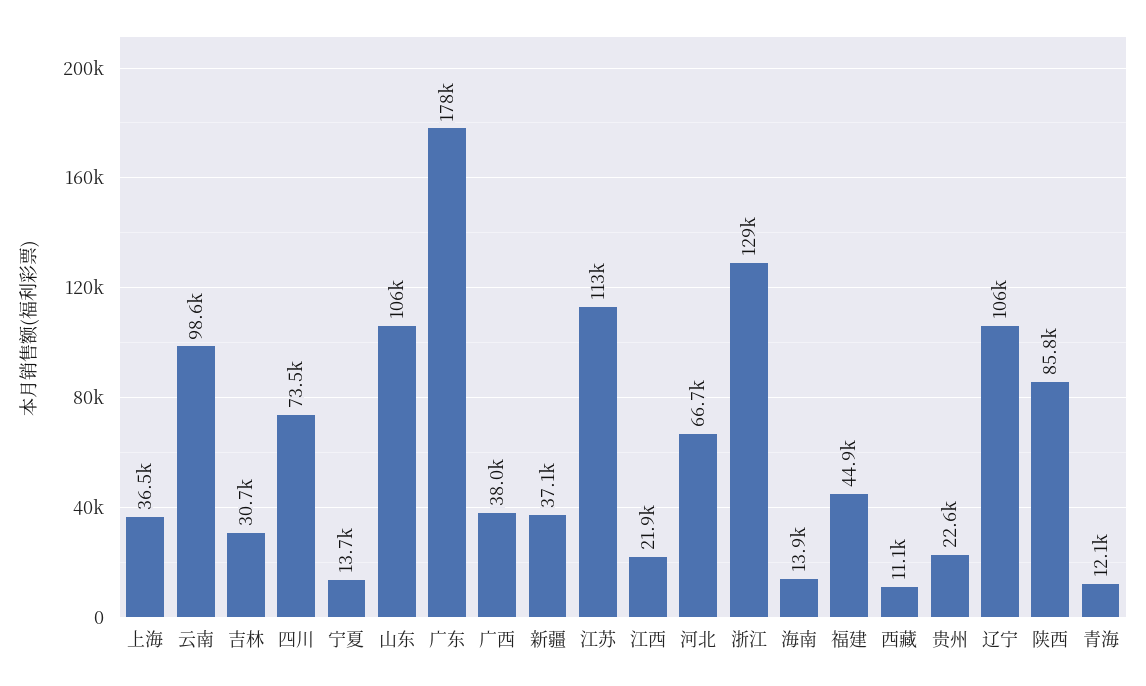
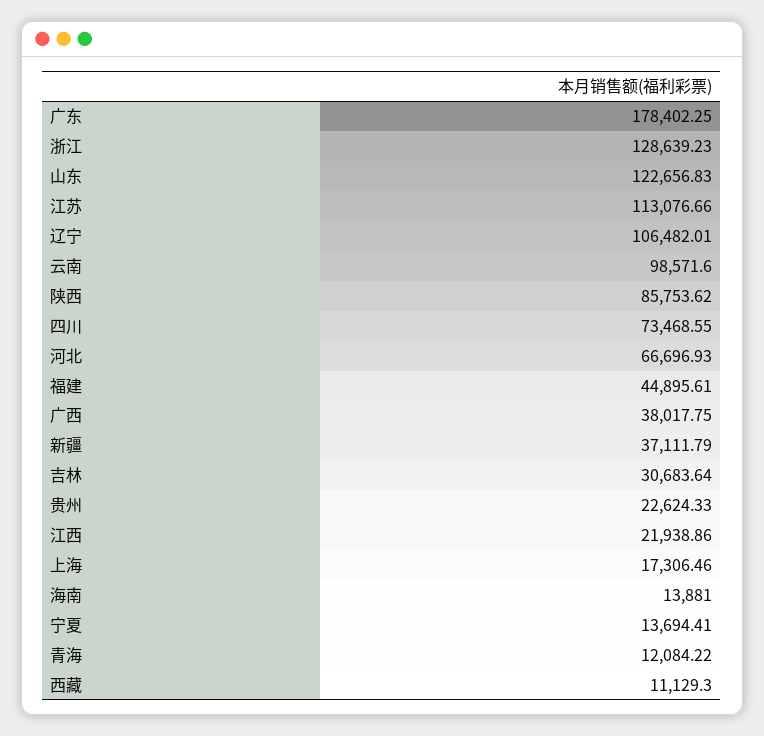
上海: 36500 -> 17306.46
山东: 106000 -> 122656.83

